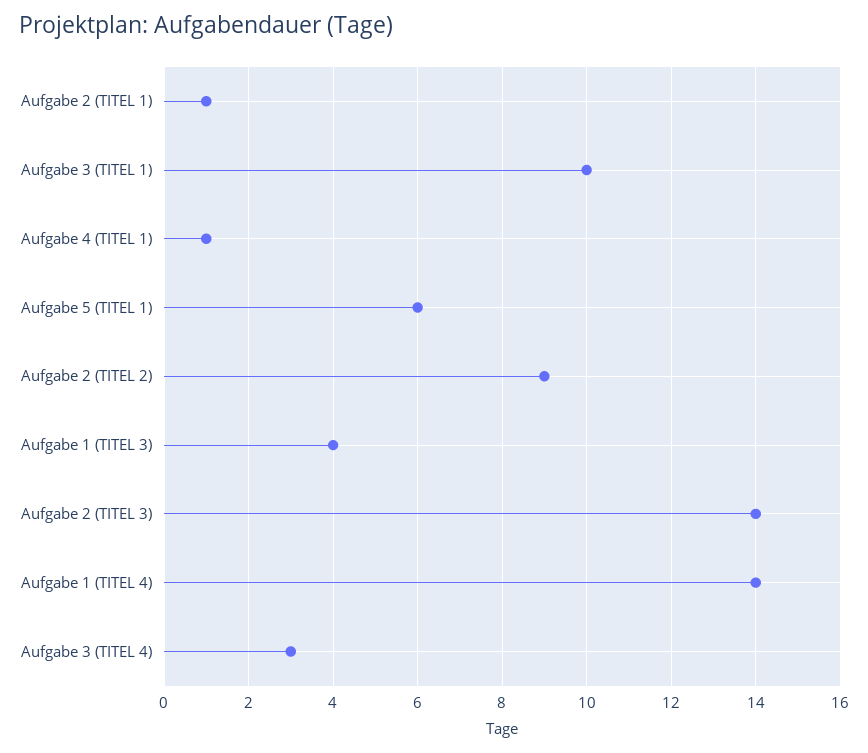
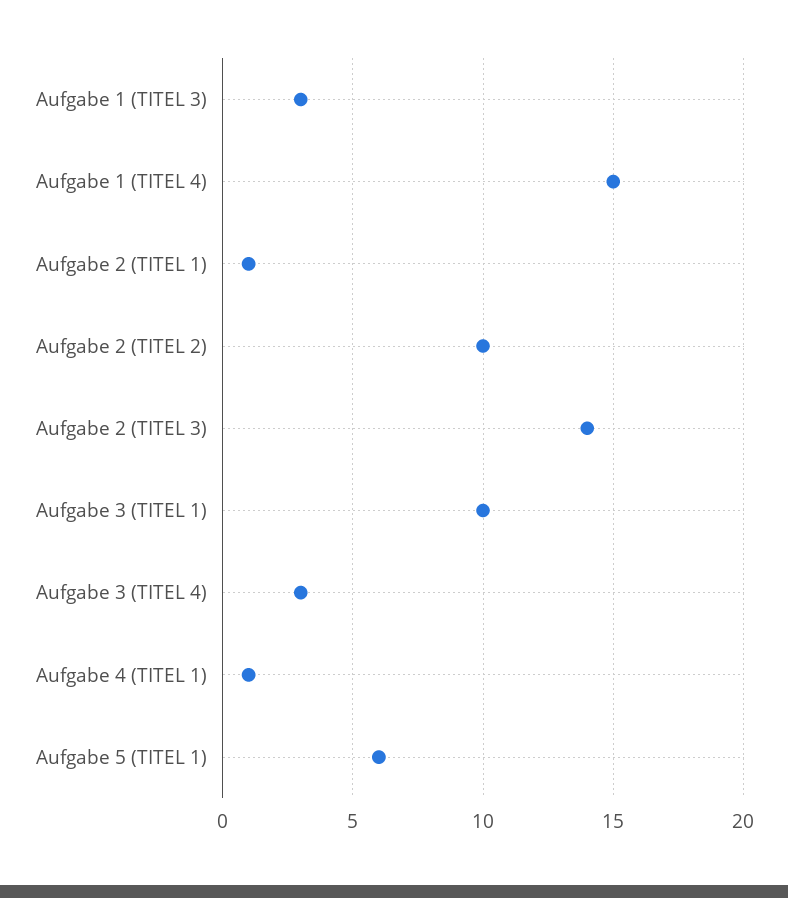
Aufgabe 2 (TITEL 2): 9 -> 10
Aufgabe 1 (TITEL 3): 4 -> 3
Aufgabe 1 (TITEL 4): 14 -> 15

